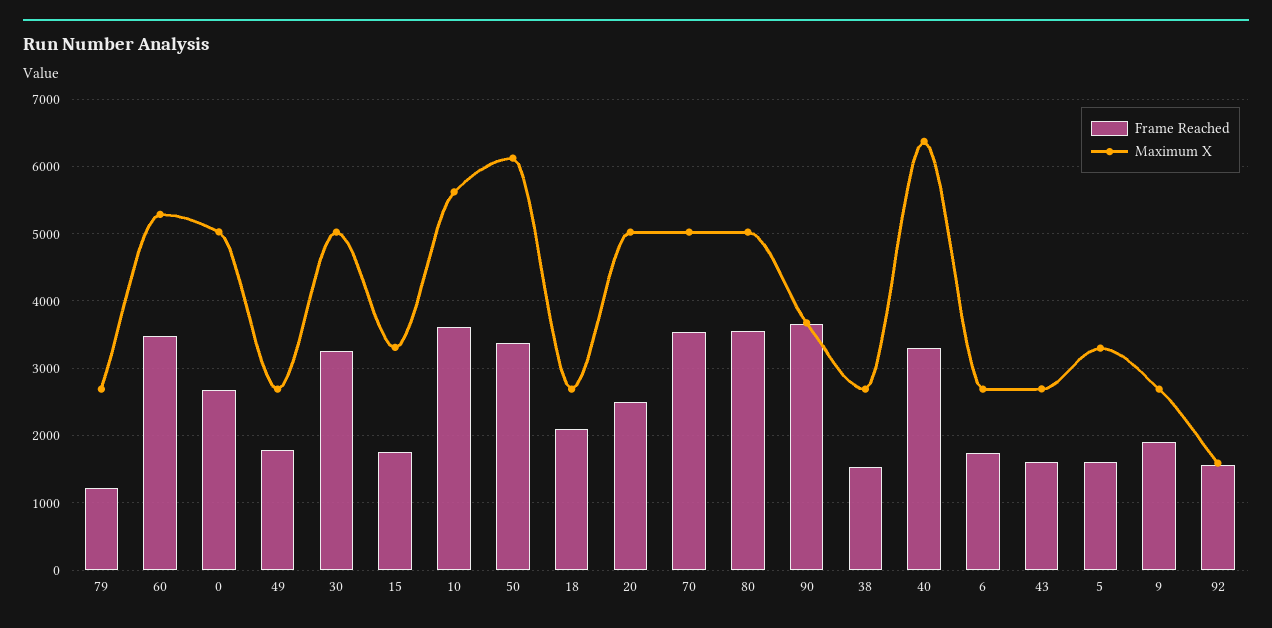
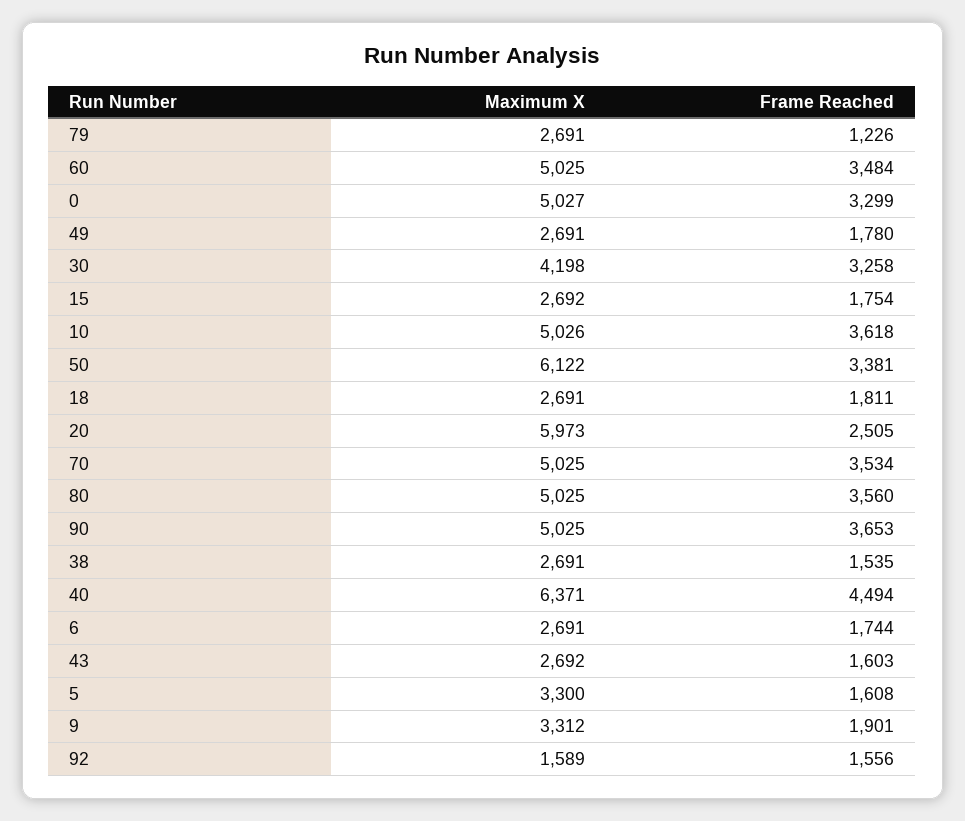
Maximum X, 60: 5300 -> 5025
Frame Reached, 0: 2700 -> 3299
Maximum X, 30: 5000 -> 4198
Maximum X, 15: 3300 -> 2692
Maximum X, 10: 5600 -> 5026
Frame Reached, 18: 2100 -> 1811
Maximum X, 20: 5000 -> 5973
Maximum X, 90: 3700 -> 5025
Frame Reached, 40: 3300 -> 4494
Maximum X, 9: 2700 -> 3312

